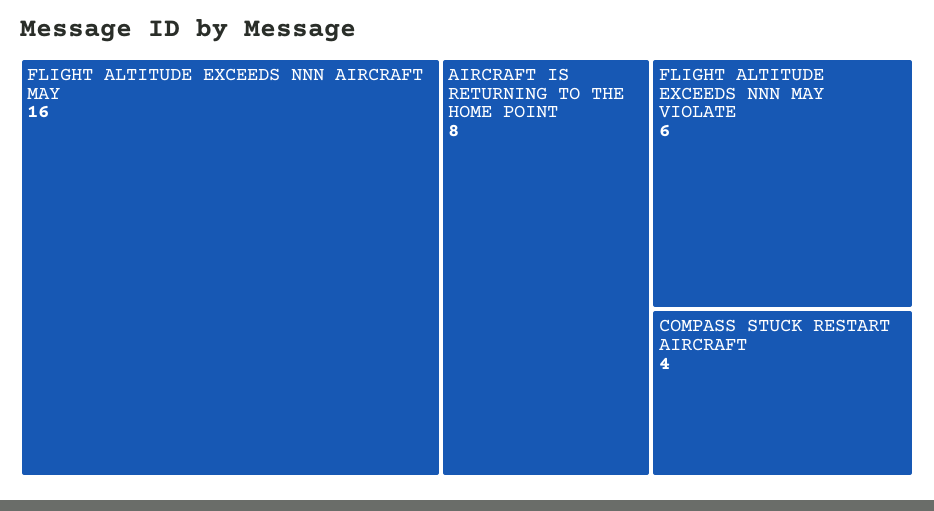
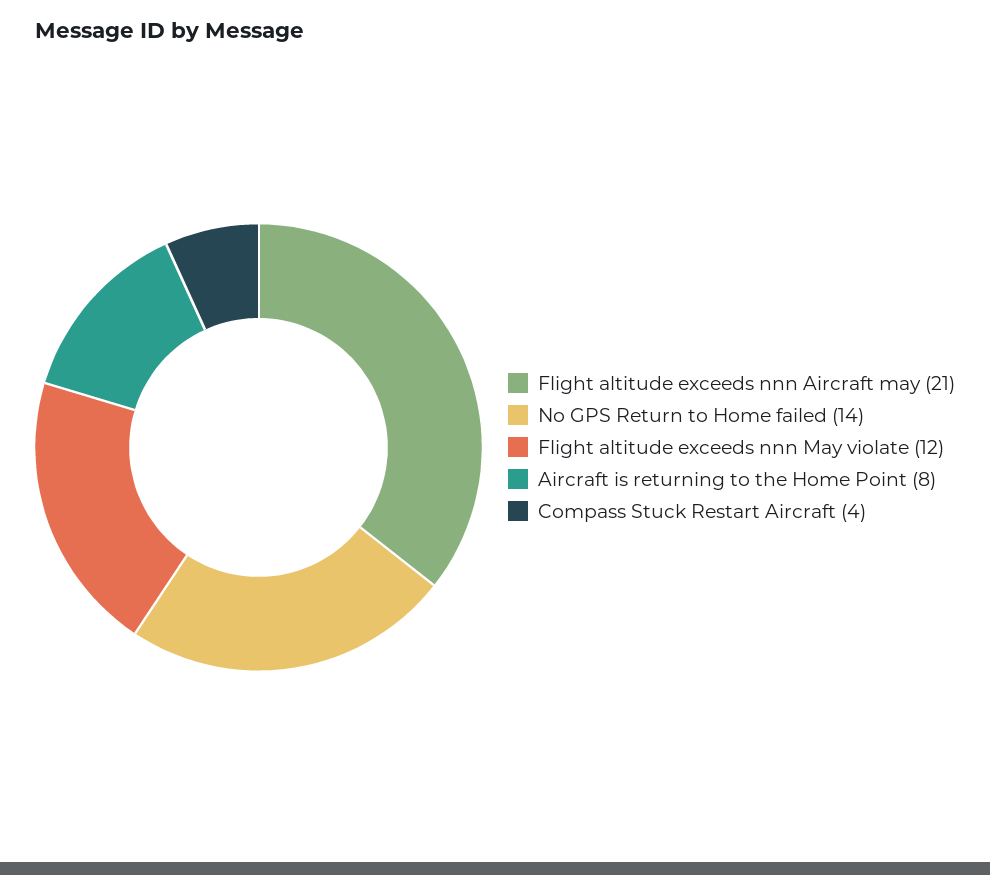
FLIGHT ALTITUDE EXCEEDS NNN AIRCRAFT MAY: 16 -> 21
FLIGHT ALTITUDE EXCEEDS NNN MAY VIOLATE: 6 -> 12
No GPS Return to Home failed: none -> 14

